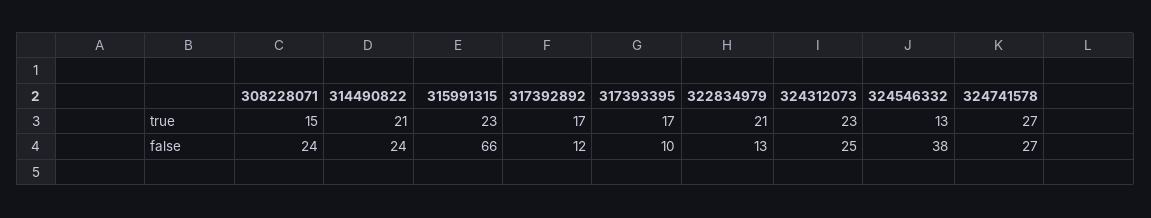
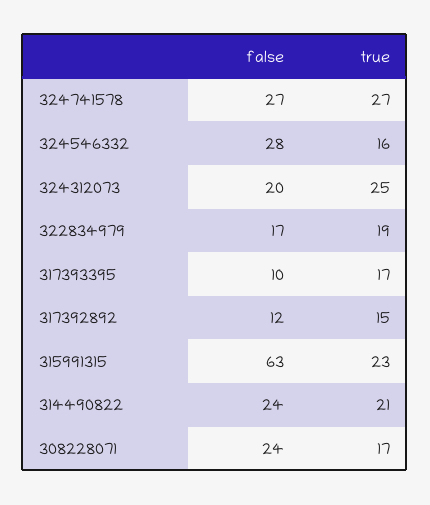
308228071, true: 15 -> 17
317392892, true: 17 -> 15
322834979, true: 21 -> 19
324312073, true: 23 -> 25
324546332, true: 13 -> 16
315991315, false: 66 -> 63
322834979, false: 13 -> 17
324312073, false: 25 -> 20
324546332, false: 38 -> 28

